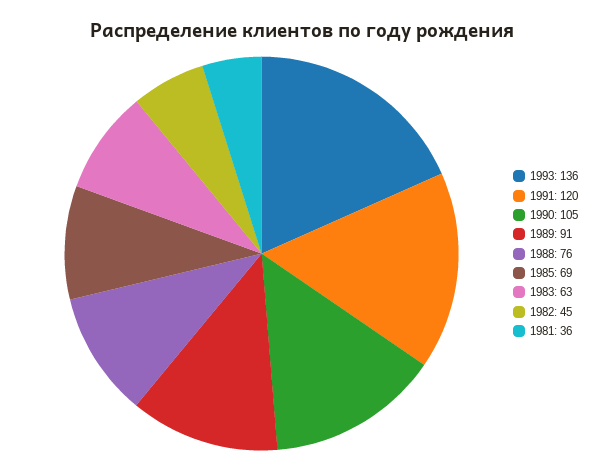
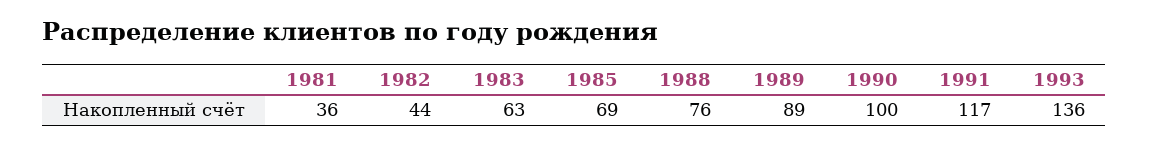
1991: 120 -> 117
1990: 105 -> 100
1989: 91 -> 89
1982: 45 -> 44

